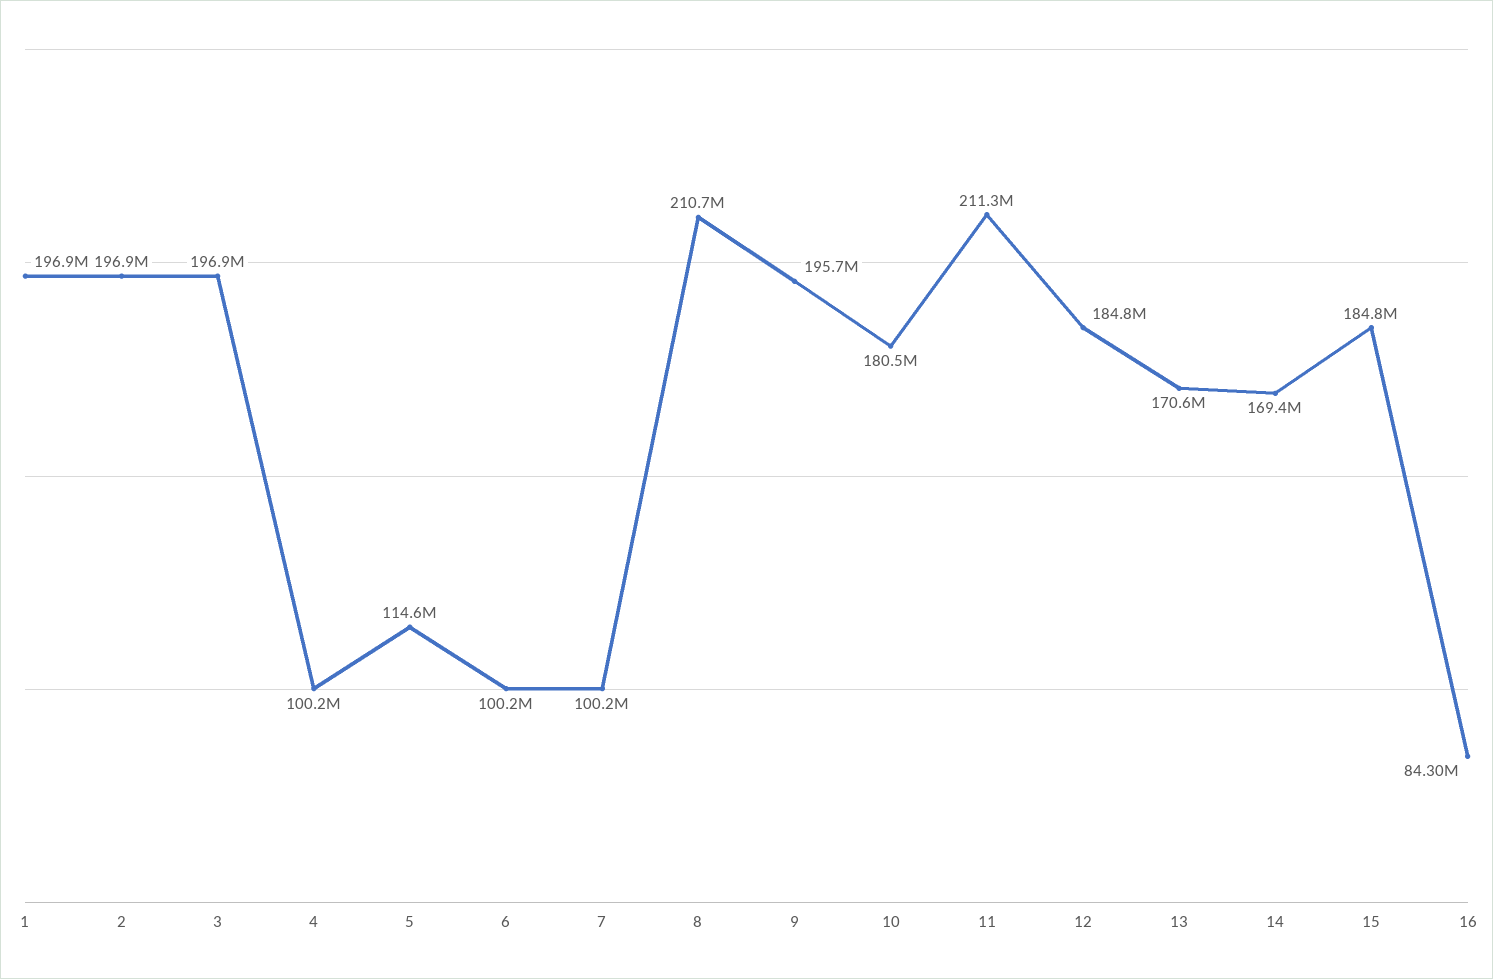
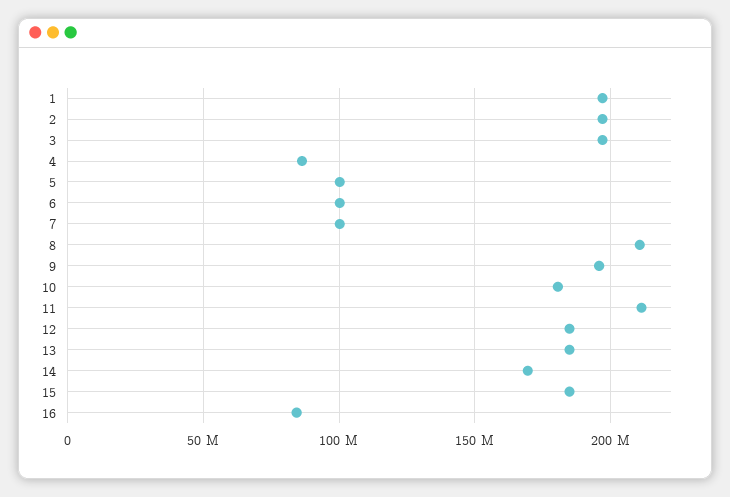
4: 100200000 -> 85000000
5: 114600000 -> 100000000
13: 170600000 -> 185000000

